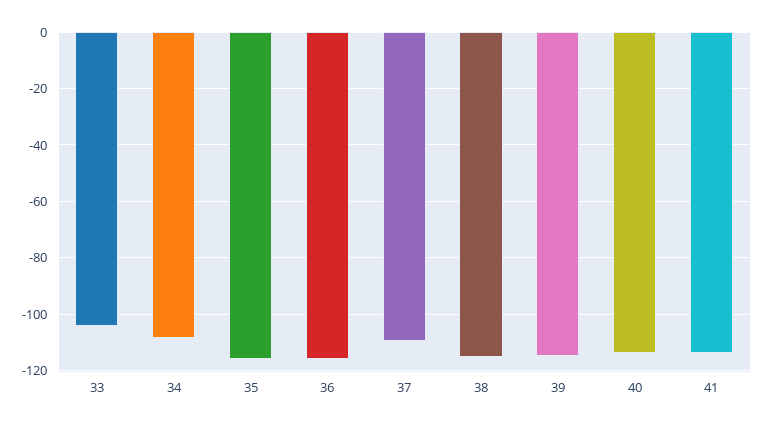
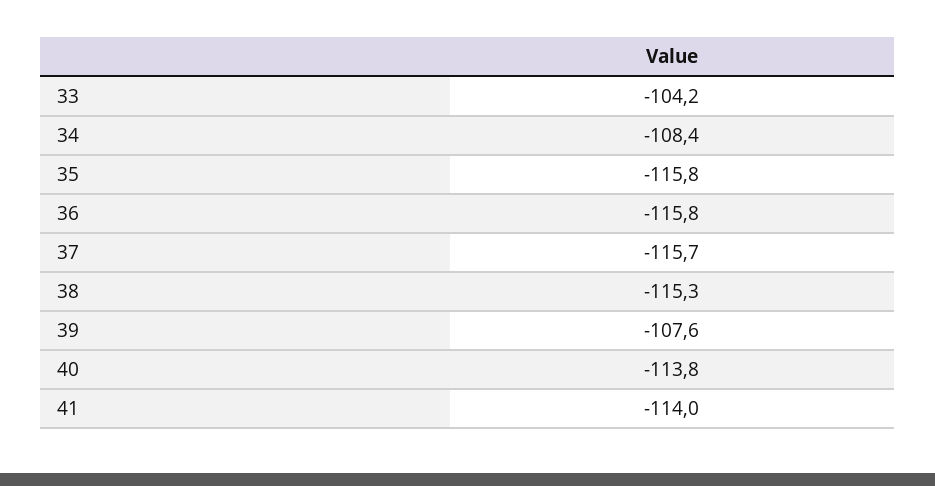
37: -110 -> -115.7
39: -115 -> -107.6

